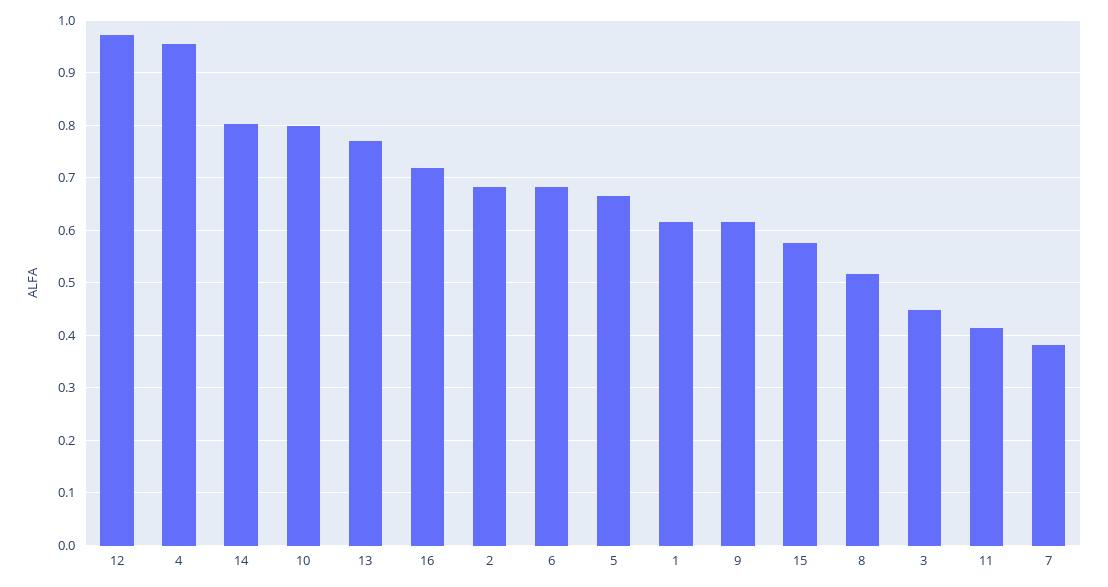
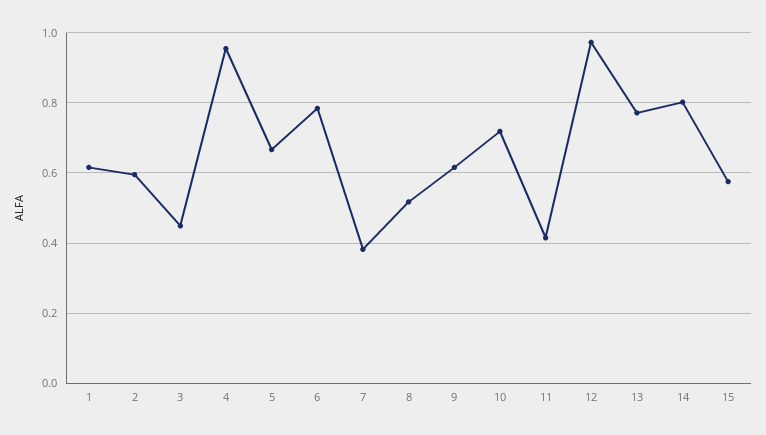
10: 0.8 -> 0.72
16: 0.72 -> none
2: 0.68 -> 0.6
6: 0.68 -> 0.78

